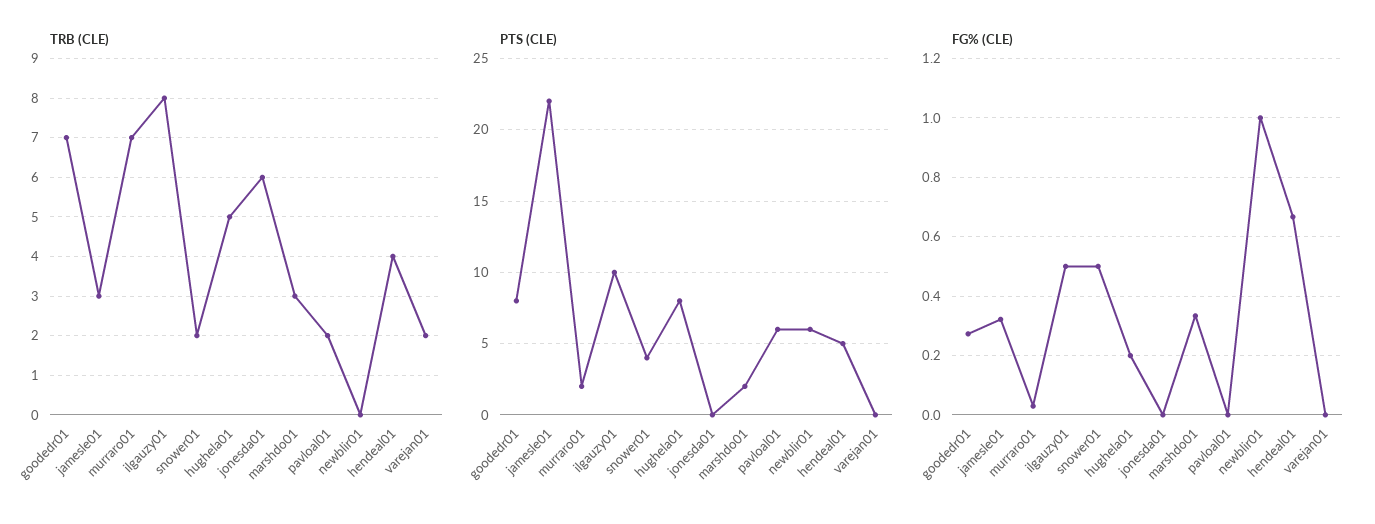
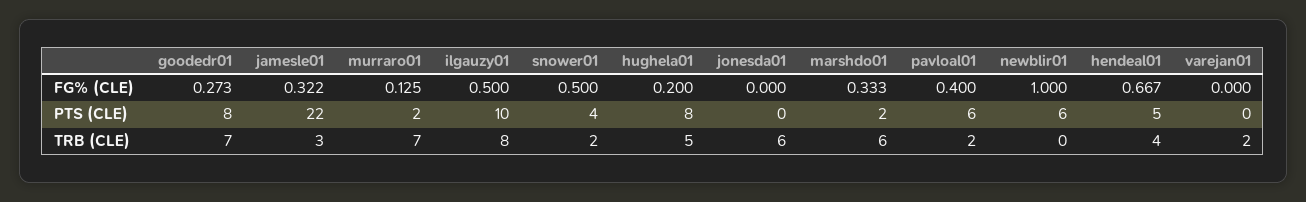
TRB (CLE), marshdo01: 3 -> 6
FG% (CLE), murraro01: 0.025 -> 0.125
FG% (CLE), pavloal01: 0 -> 0.4

